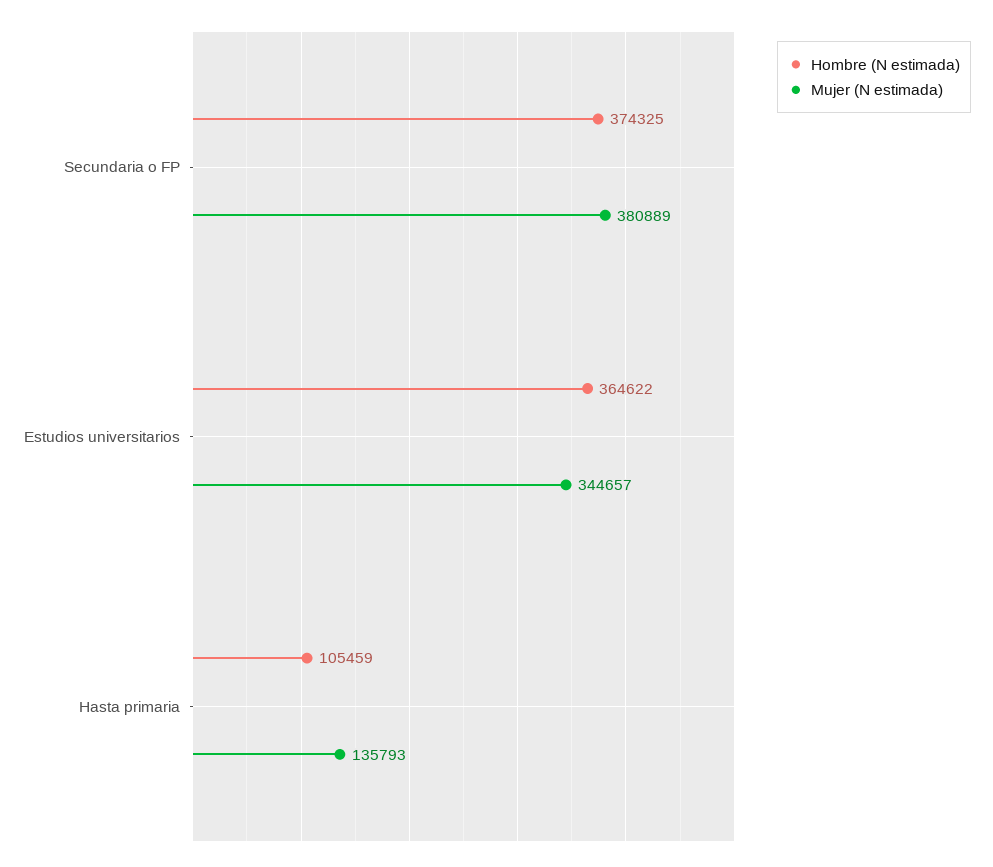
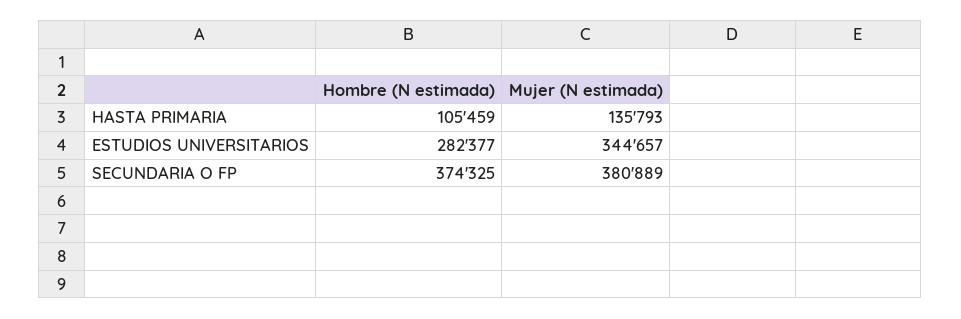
Hombre (N estimada), Estudios universitarios: 364622 -> 282377

